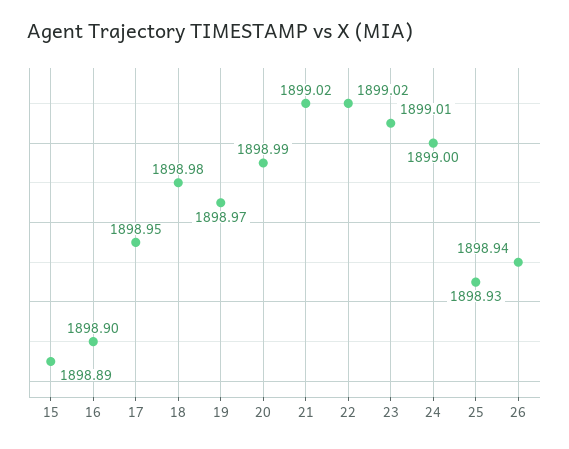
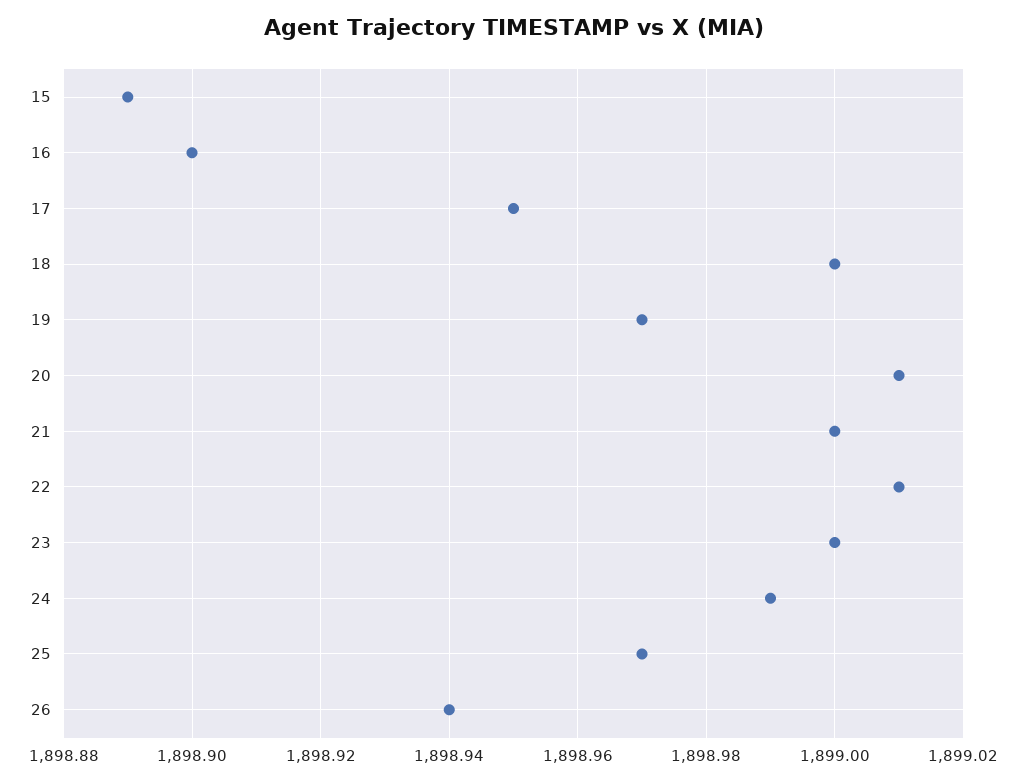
18: 1898.98 -> 1899
20: 1898.99 -> 1899.01
21: 1899.02 -> 1899
22: 1899.02 -> 1899.01
23: 1899.01 -> 1899
24: 1899 -> 1898.99
25: 1898.93 -> 1898.97

